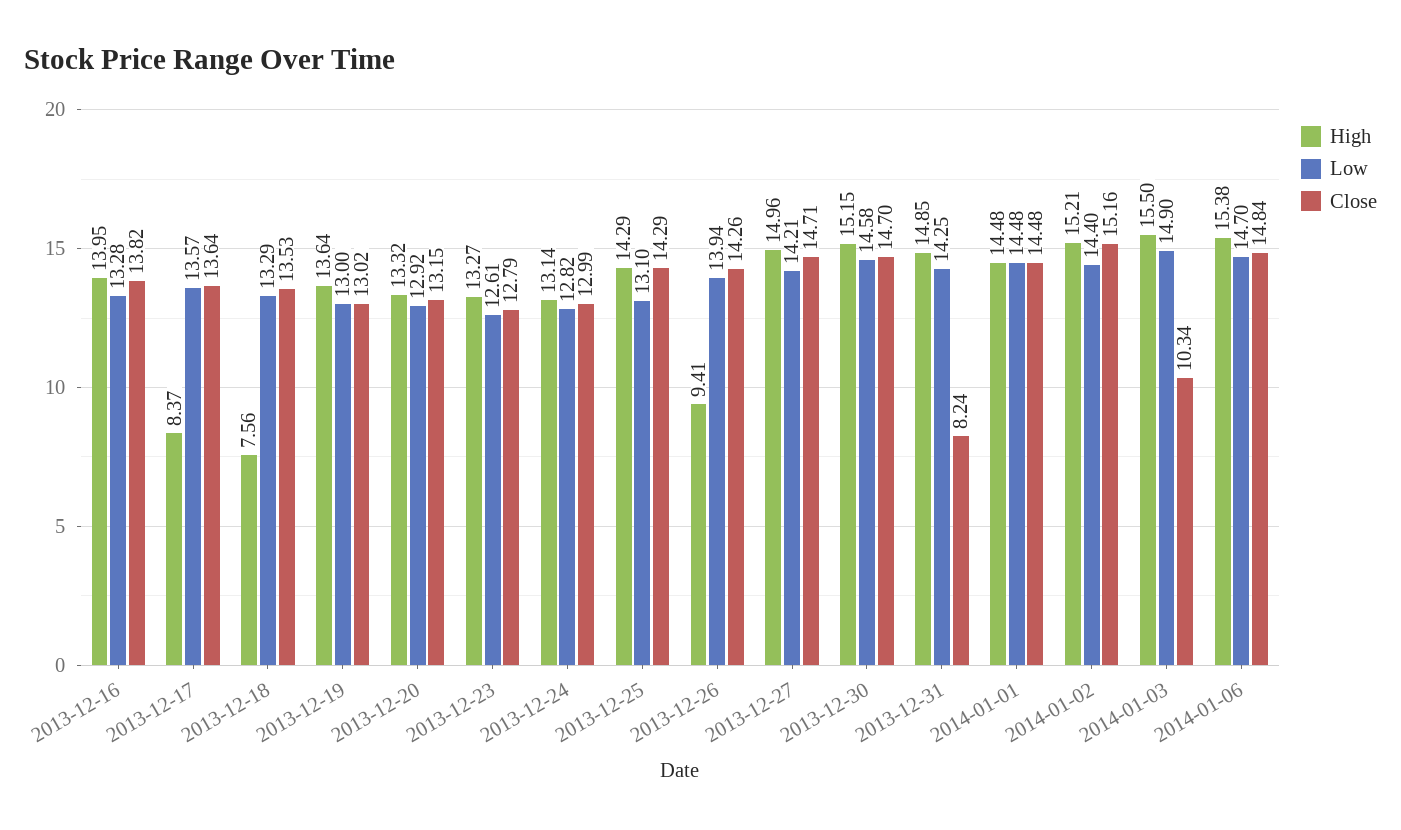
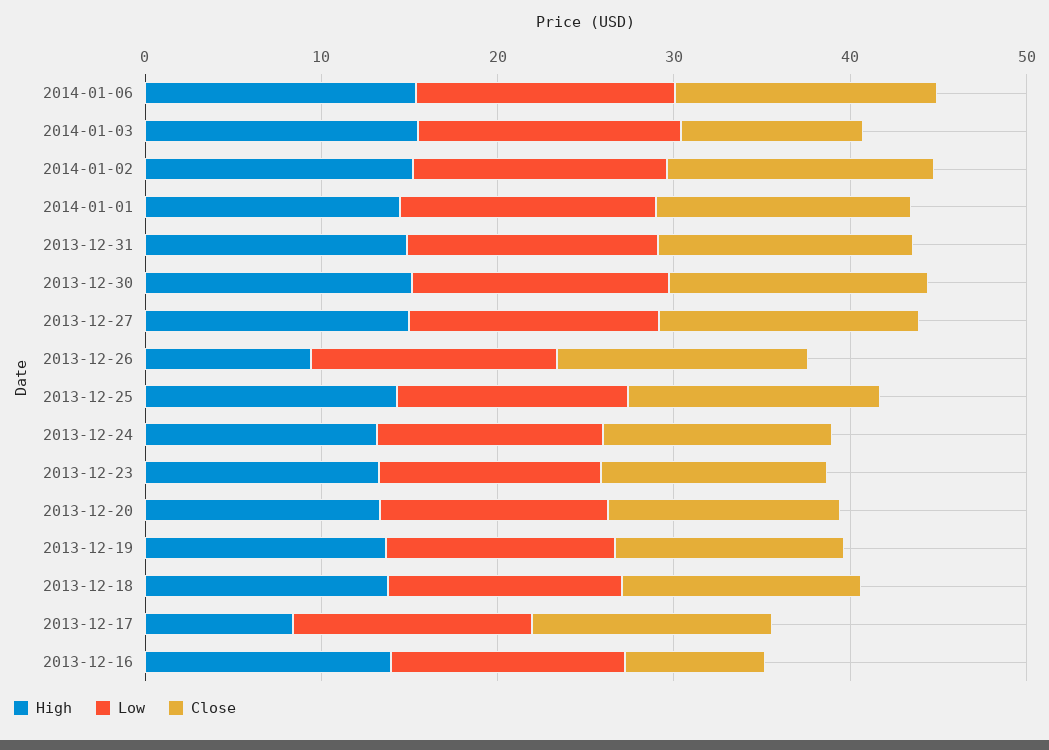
Close, 2013-12-16: 13.82 -> 8
High, 2013-12-18: 7.56 -> 14
Close, 2013-12-31: 8.24 -> 14

